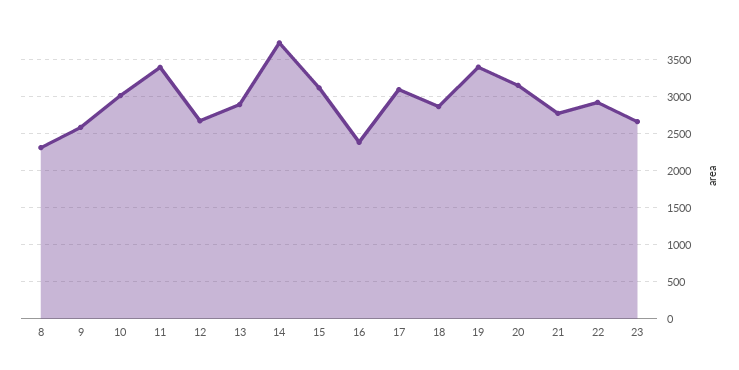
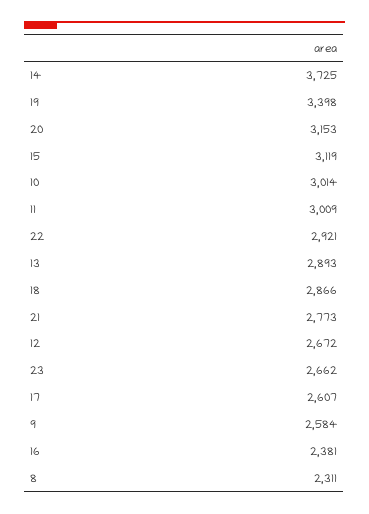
11: 3400 -> 3009
17: 3100 -> 2607

